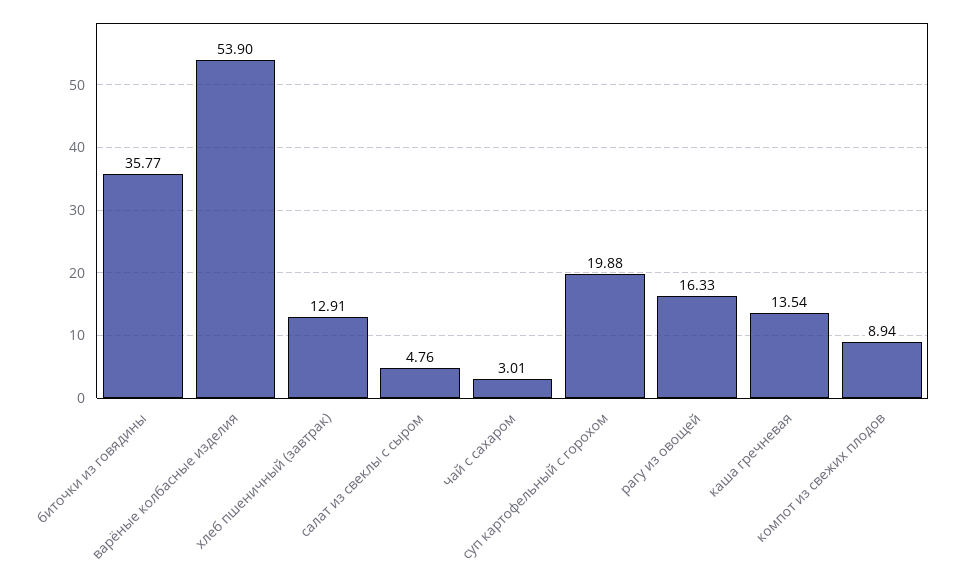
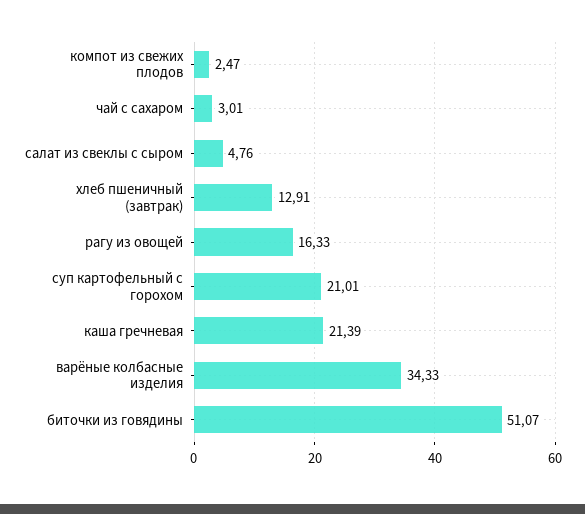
биточки из говядины: 35.77 -> 51.07
варёные колбасные изделия: 53.9 -> 34.33
суп картофельный с горохом: 19.88 -> 21.01
каша гречневая: 13.54 -> 21.39
компот из свежих плодов: 8.94 -> 2.47

